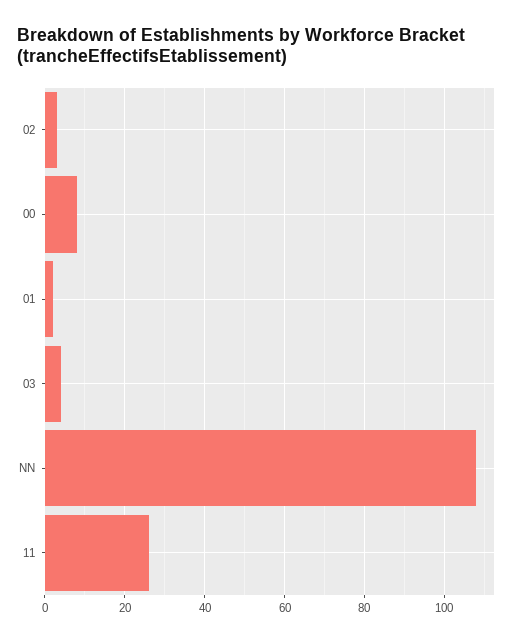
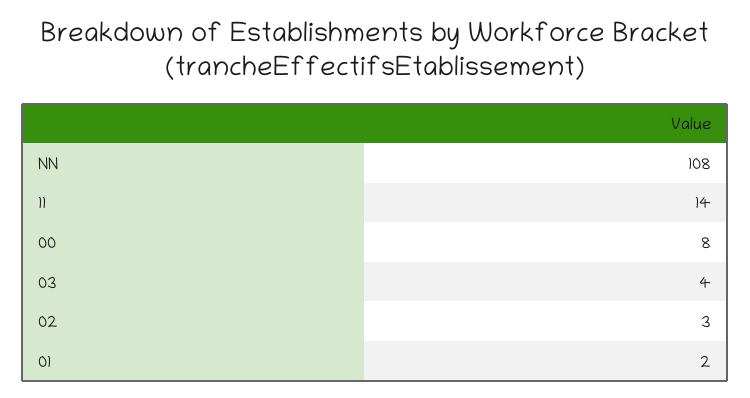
11: 25 -> 14

